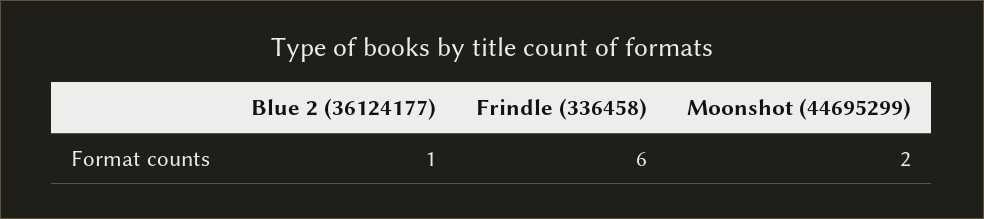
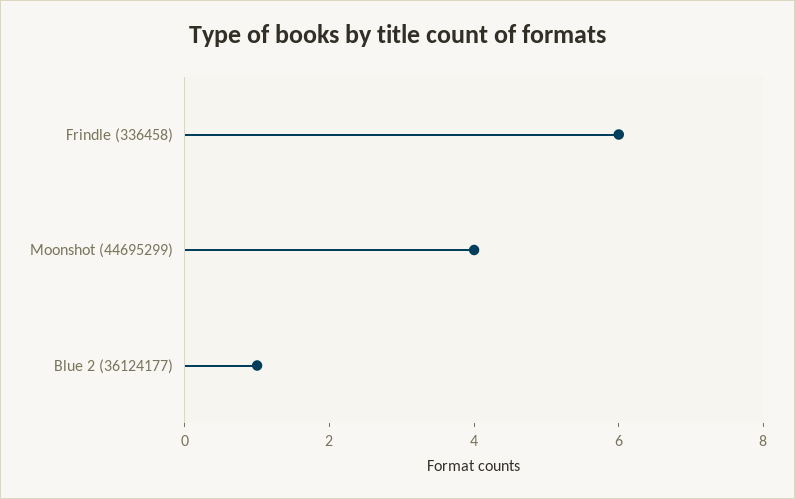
Moonshot (44695299): 2 -> 4

